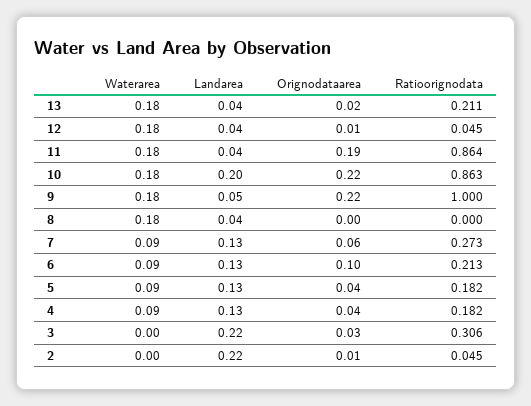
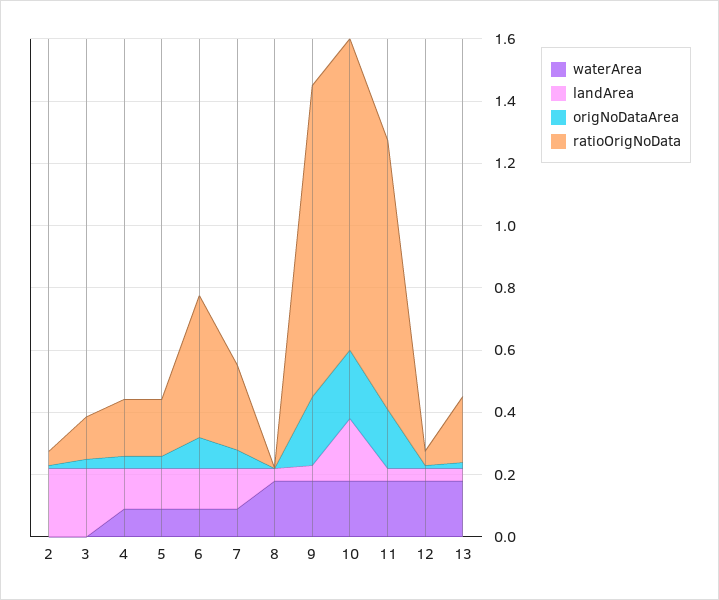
Ratioorignodata, 10: 0.863 -> 1
Ratioorignodata, 6: 0.213 -> 0.45
Ratioorignodata, 3: 0.306 -> 0.15

